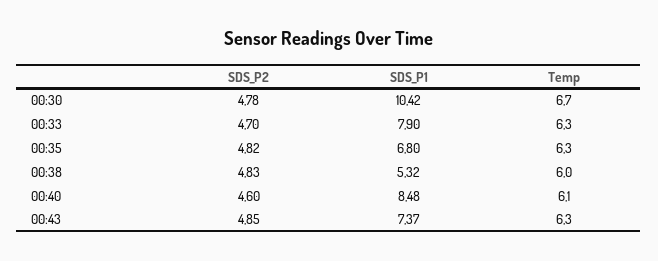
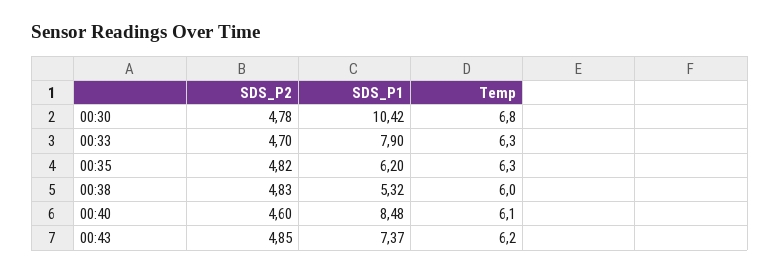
Temp, 00:30: 6.7 -> 6.8
SDS_P1, 00:35: 6.8 -> 6.2
Temp, 00:43: 6.3 -> 6.2

